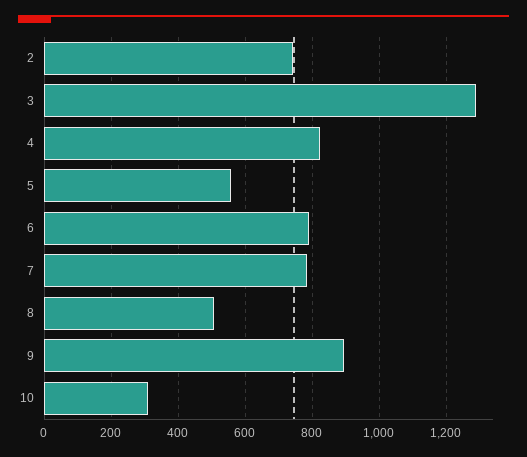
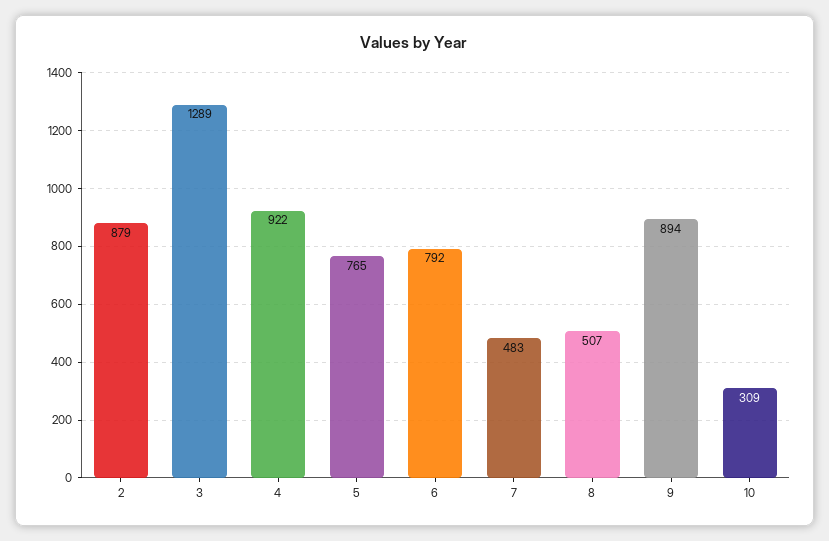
2: 740 -> 879
4: 820 -> 922
5: 560 -> 765
7: 780 -> 483

